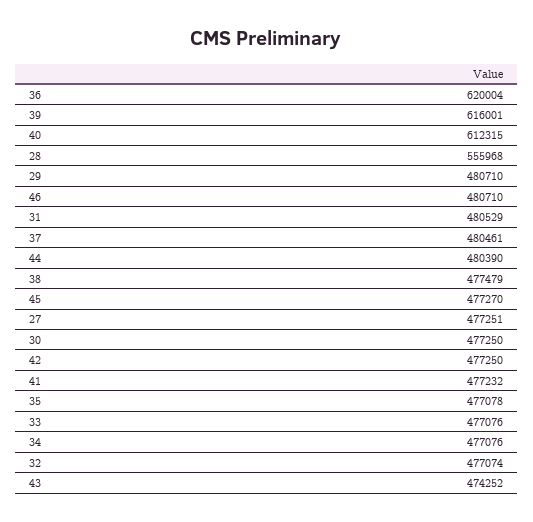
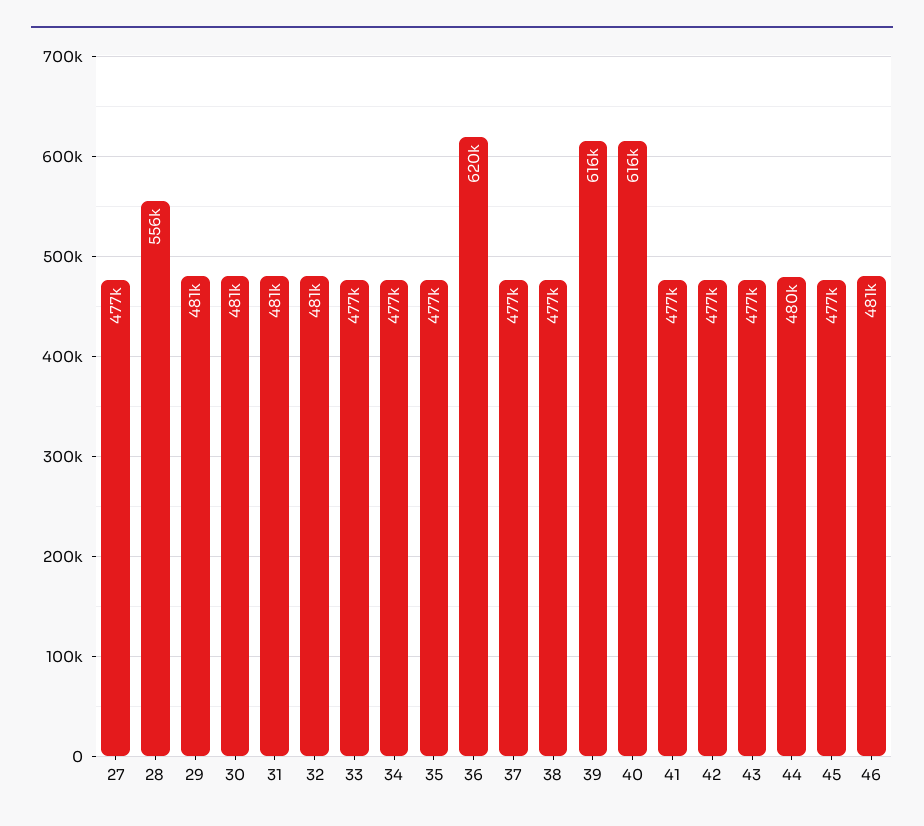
40: 612315 -> 616000
37: 480461 -> 477000
30: 477250 -> 481000
32: 477074 -> 481000
43: 474252 -> 477000

